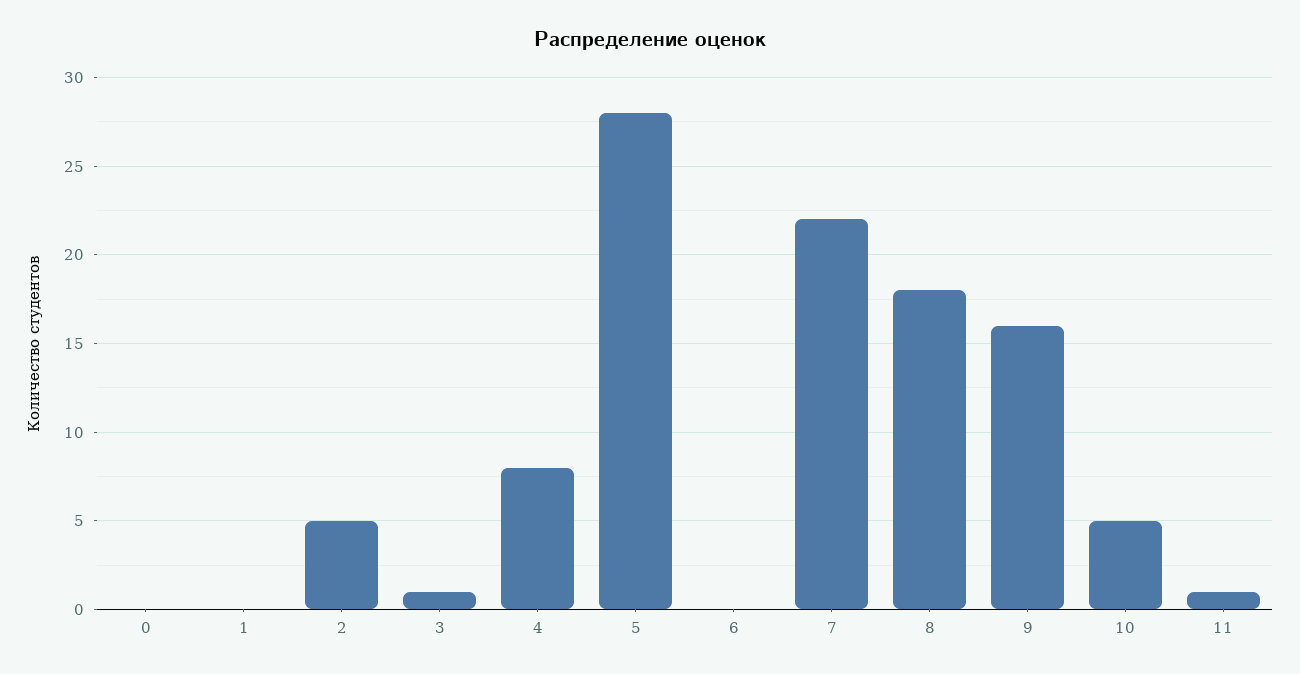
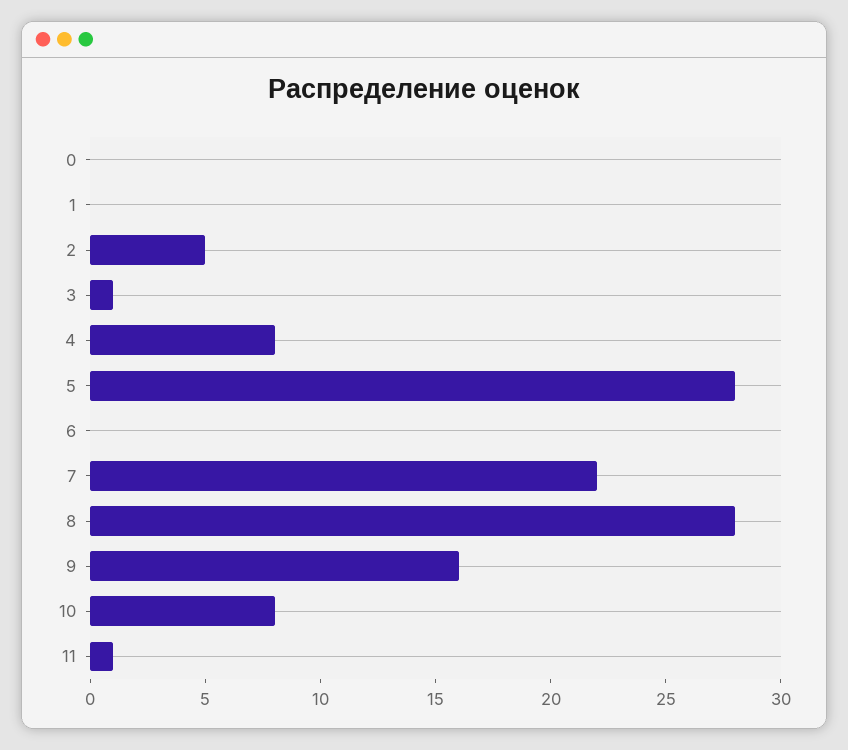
8: 18 -> 28
10: 5 -> 8

